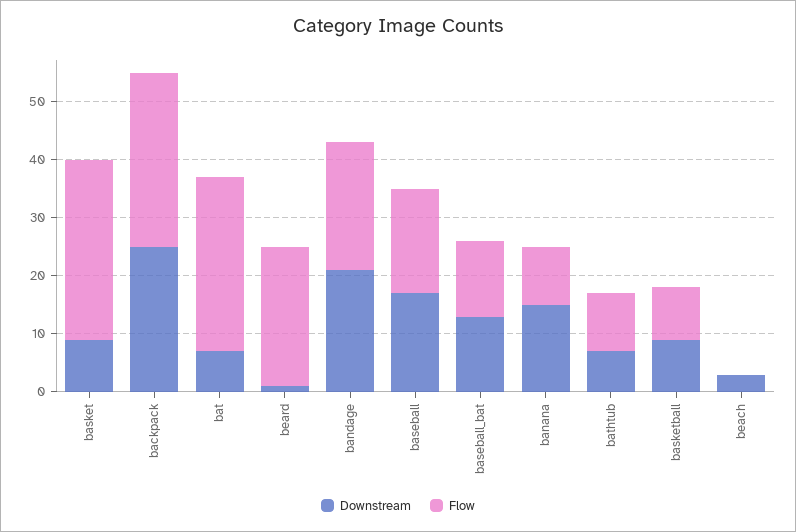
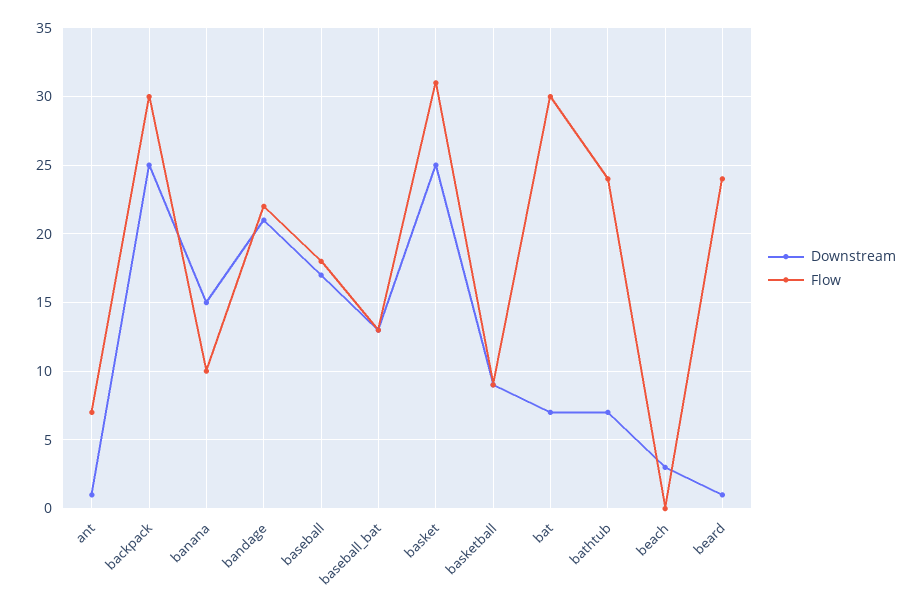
Downstream, basket: 10 -> 25
Flow, bathtub: 10 -> 24
Downstream, ant: none -> 1
Flow, ant: none -> 7

